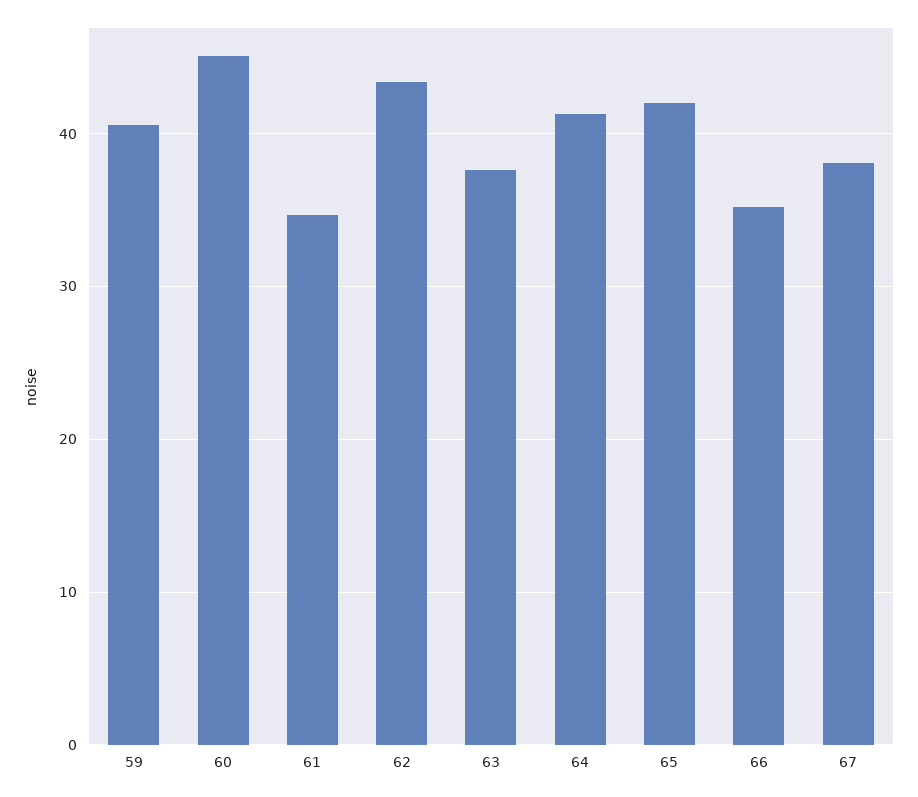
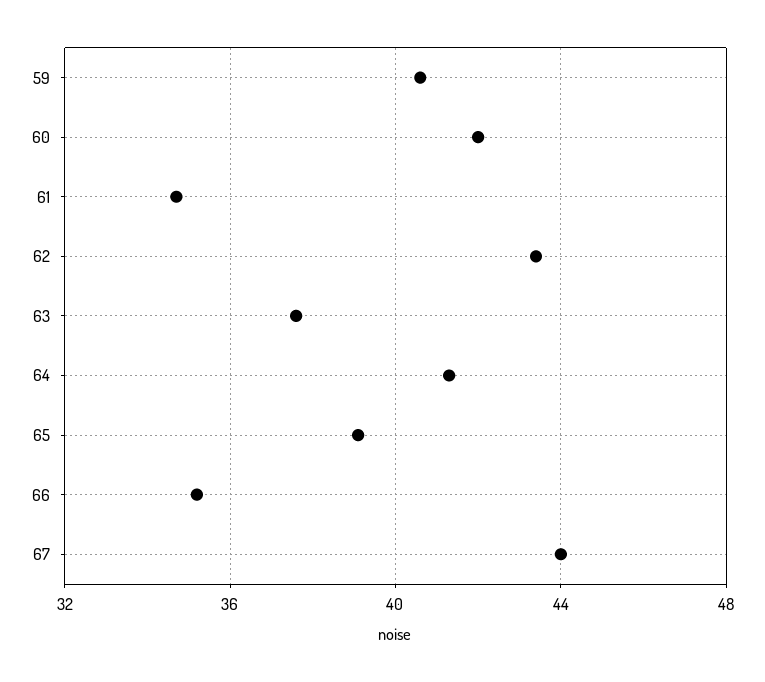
60: 45 -> 42
65: 42 -> 39
67: 38 -> 44

